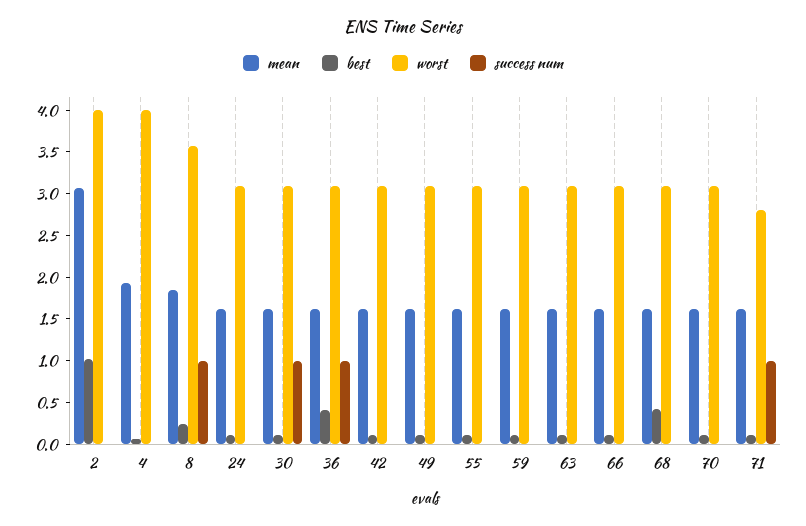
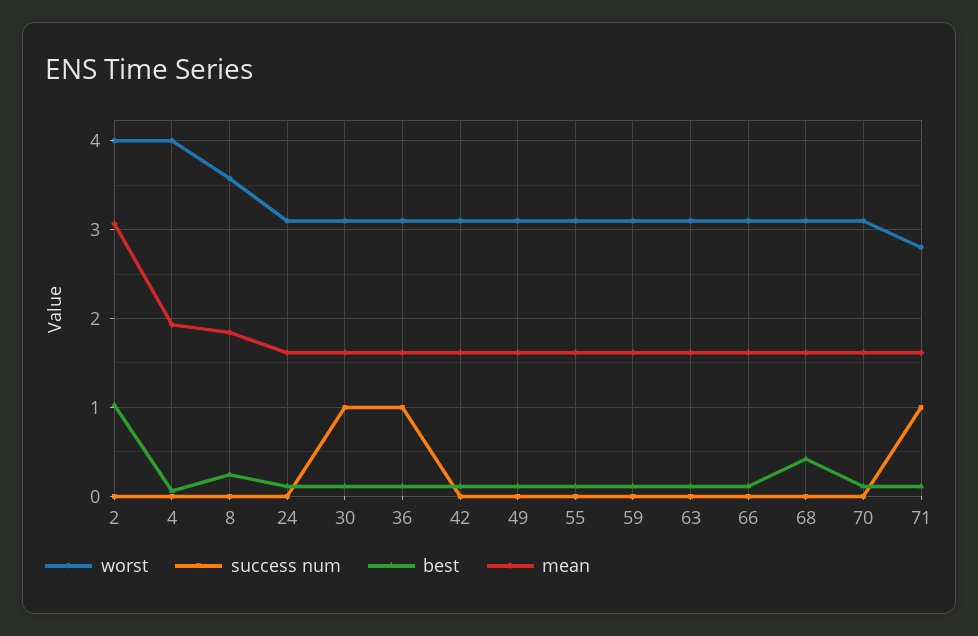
success num, 8: 1 -> 0
best, 36: 0.4 -> 0.1

